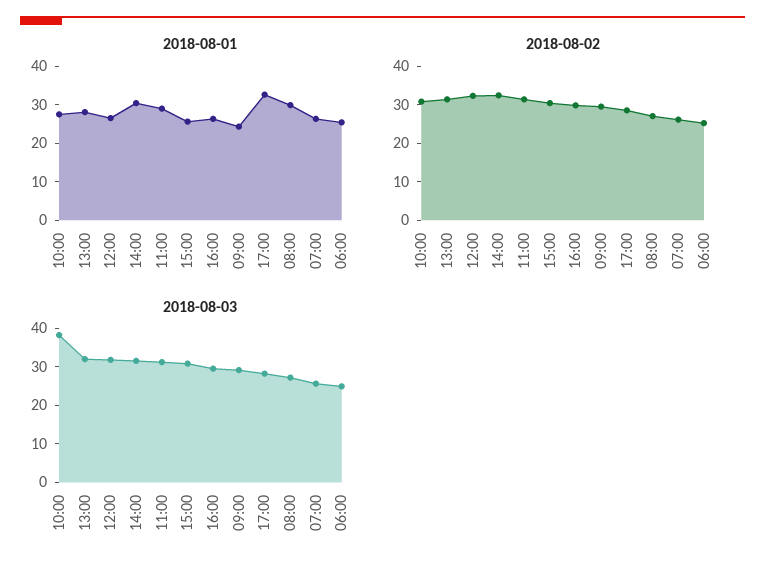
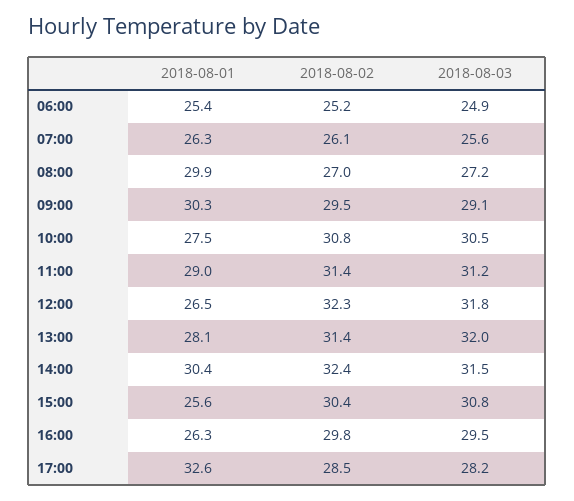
2018-08-01, 09:00: 25 -> 30.3
2018-08-03, 10:00: 37.5 -> 30.5

